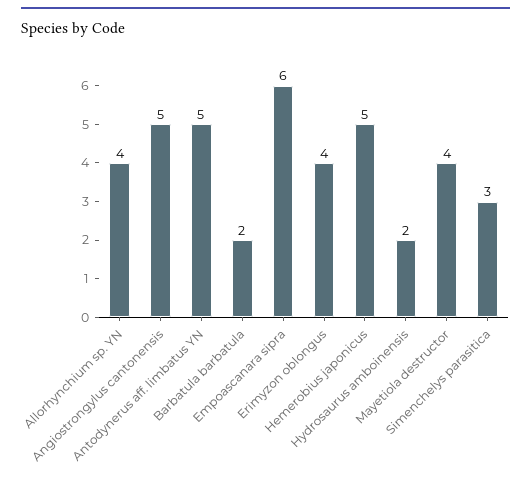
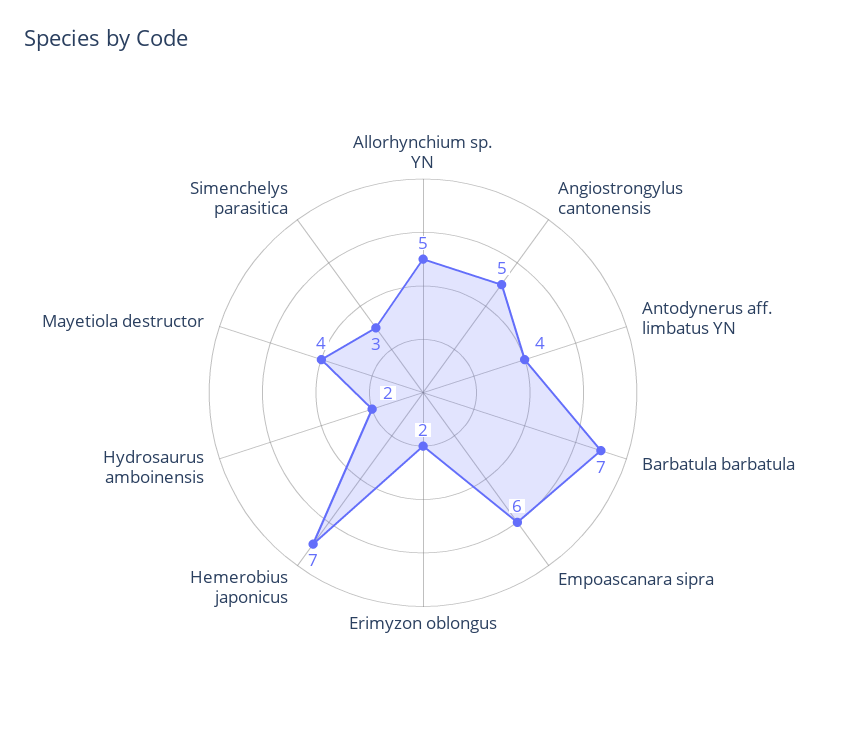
Allorhynchium sp. YN: 4 -> 5
Antodynerus aff. limbatus YN: 5 -> 4
Barbatula barbatula: 2 -> 7
Erimyzon oblongus: 4 -> 2
Hemerobius japonicus: 5 -> 7

